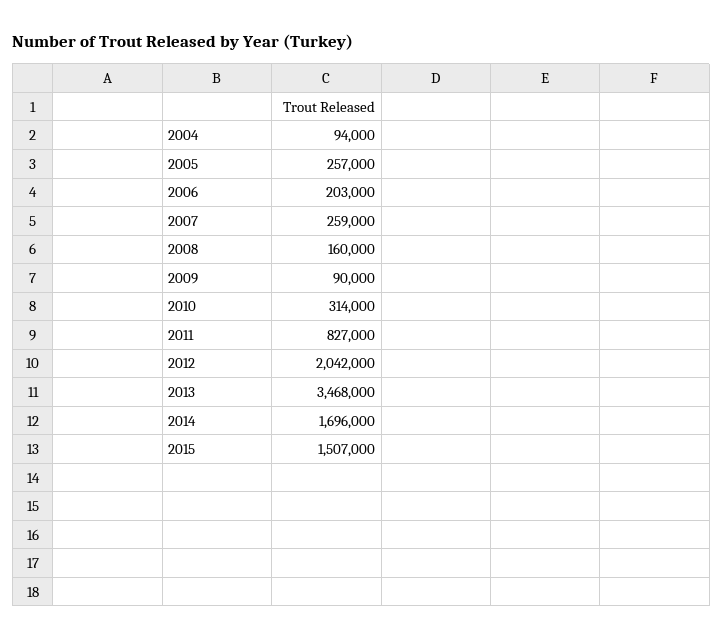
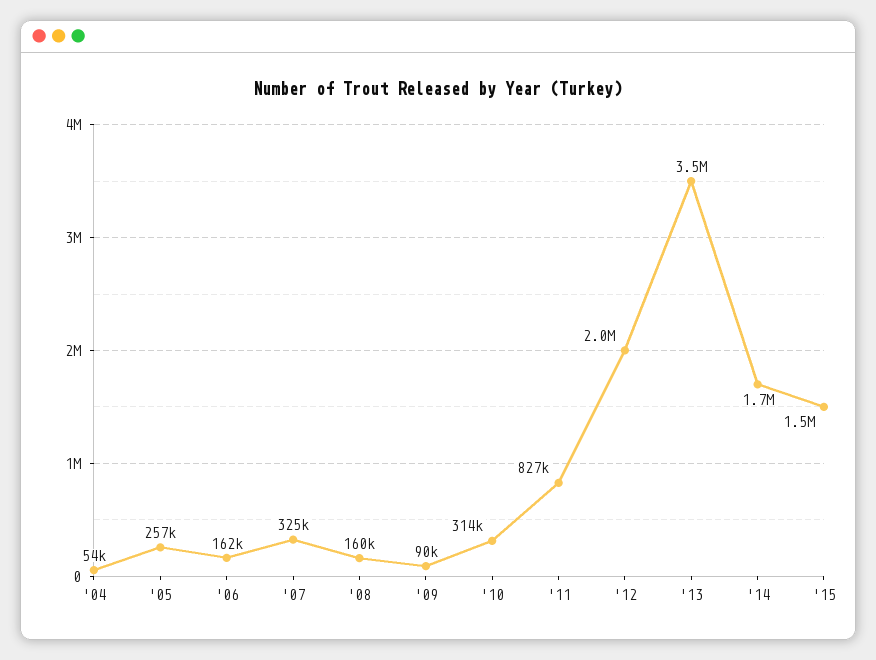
2004: 94000 -> 54000
2006: 203000 -> 162000
2007: 259000 -> 325000

